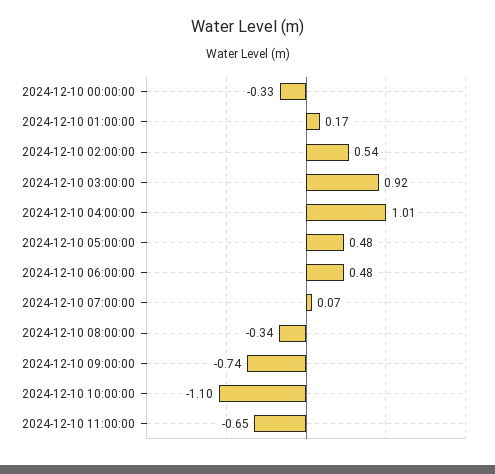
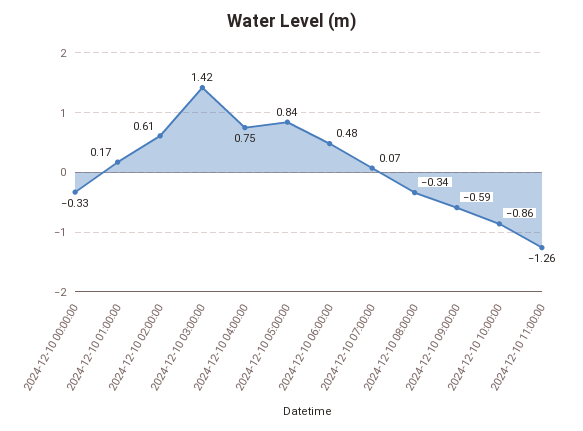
2024-12-10 02:00:00: 0.54 -> 0.61
2024-12-10 03:00:00: 0.92 -> 1.42
2024-12-10 04:00:00: 1.01 -> 0.75
2024-12-10 05:00:00: 0.48 -> 0.84
2024-12-10 09:00:00: -0.74 -> -0.59
2024-12-10 10:00:00: -1.1 -> -0.86
2024-12-10 11:00:00: -0.65 -> -1.26

